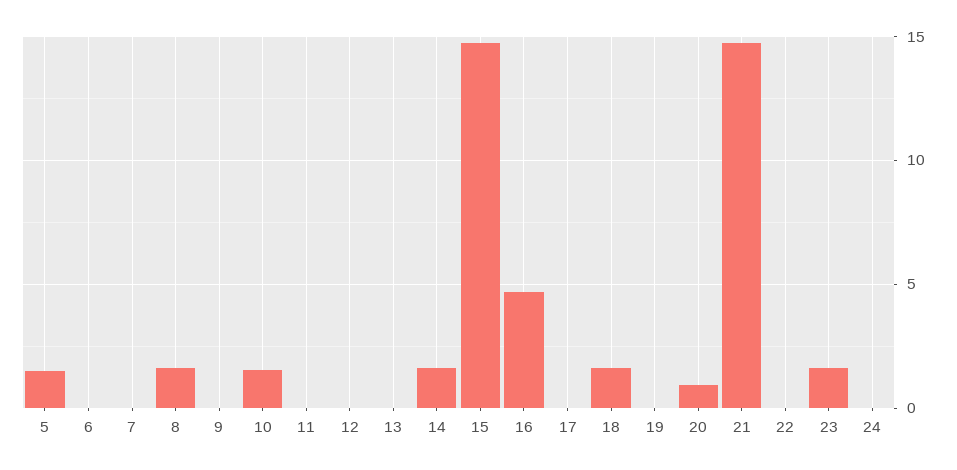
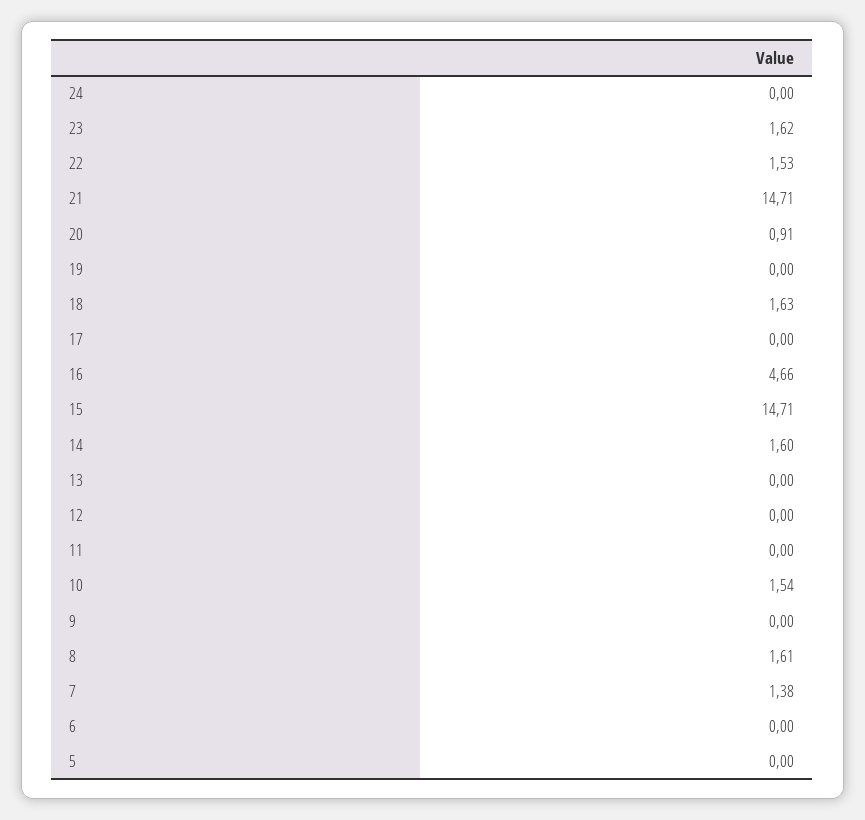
5: 1.5 -> 0
7: 0 -> 1.38
22: 0 -> 1.53

